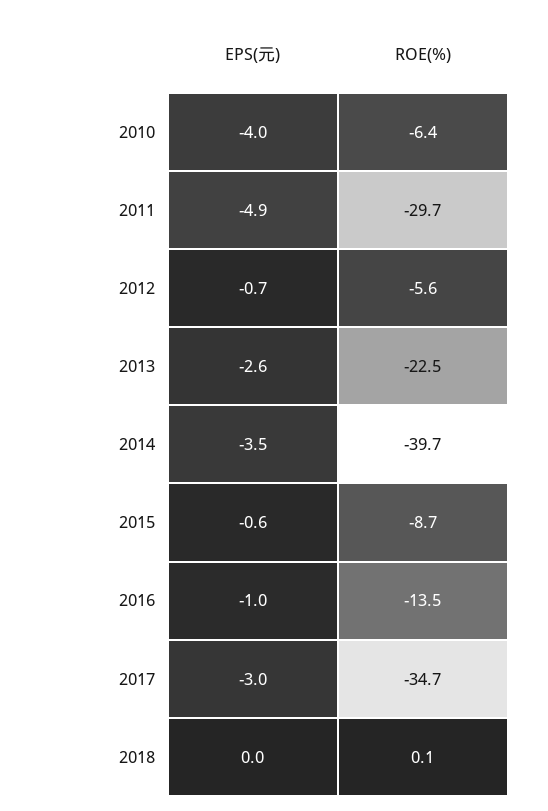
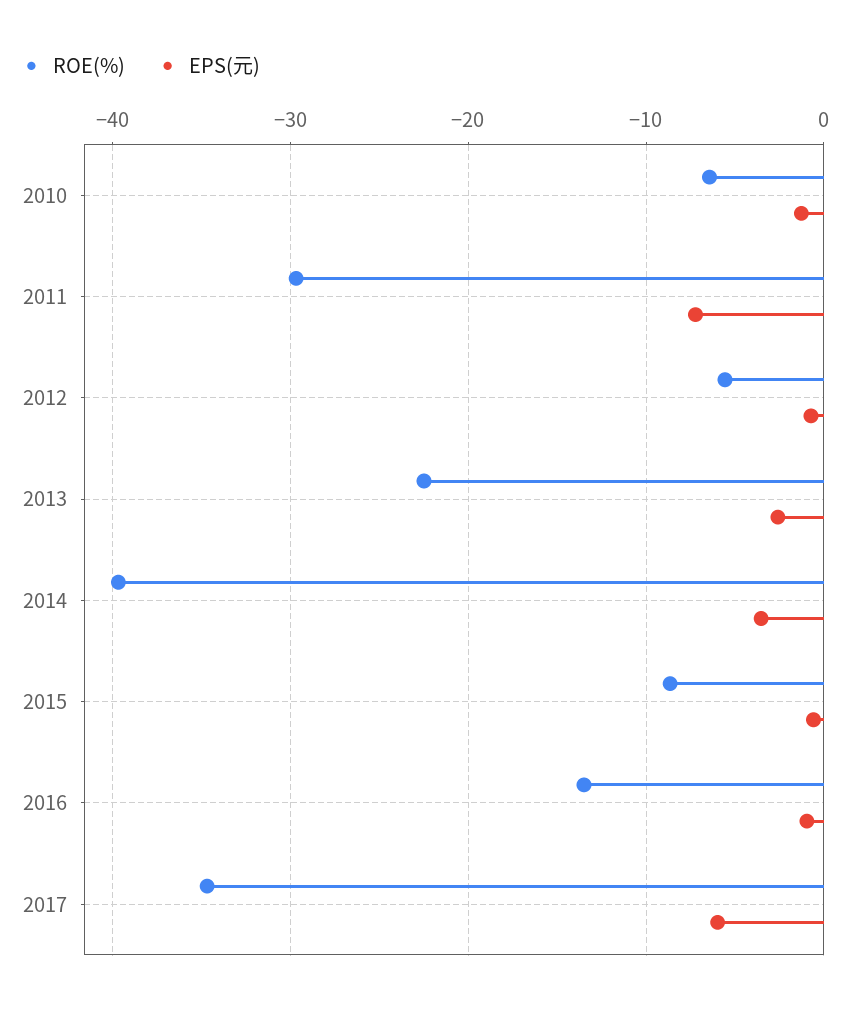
EPS(元), 2010: -4 -> -1
EPS(元), 2011: -4.9 -> -7
EPS(元), 2017: -3 -> -6
EPS(元), 2018: 0 -> none
ROE(%), 2018: 0.1 -> none

